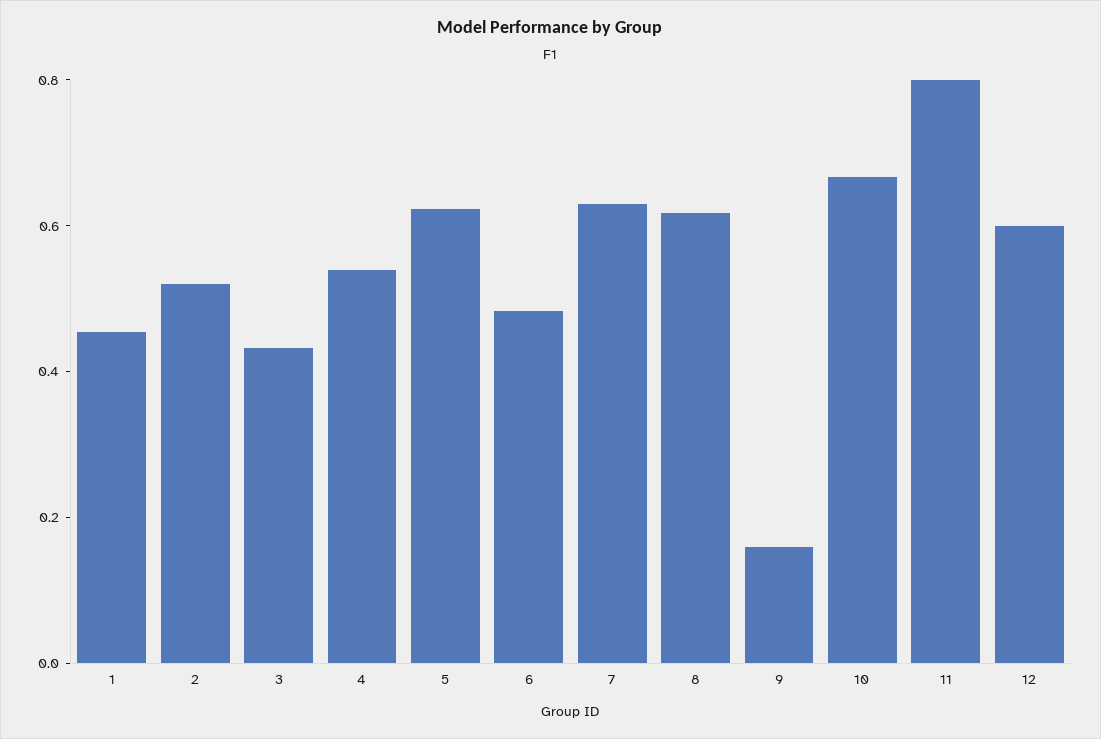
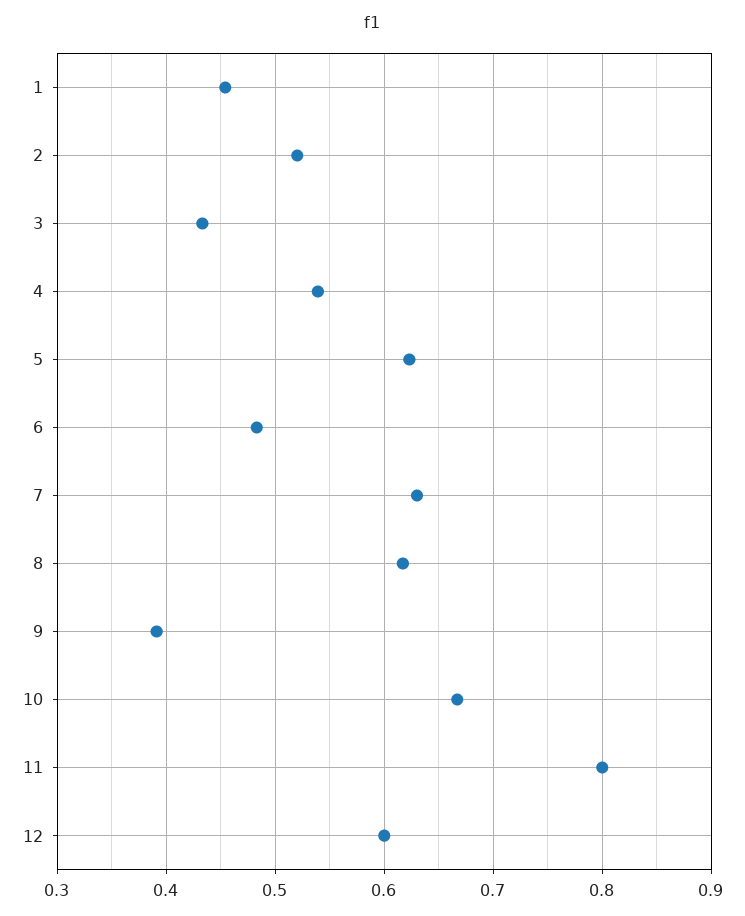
9: 0.15 -> 0.39

